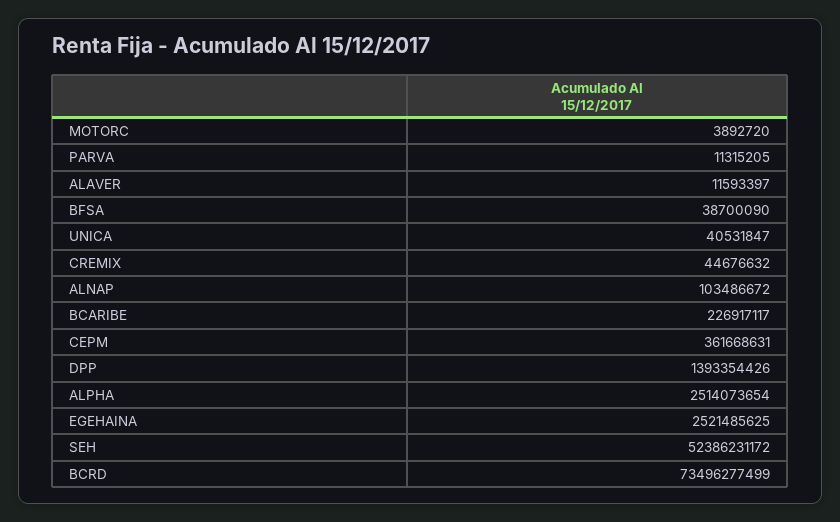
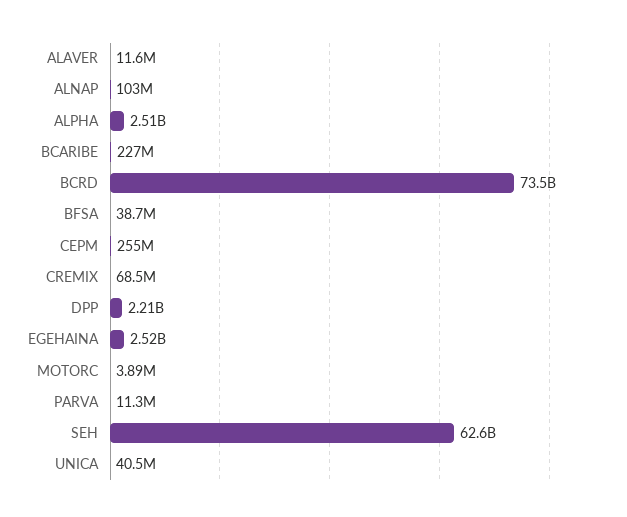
CREMIX: 44676632 -> 68500000
CEPM: 361668631 -> 255000000
DPP: 1393354426 -> 2210000000
SEH: 52386231172 -> 62600000000

